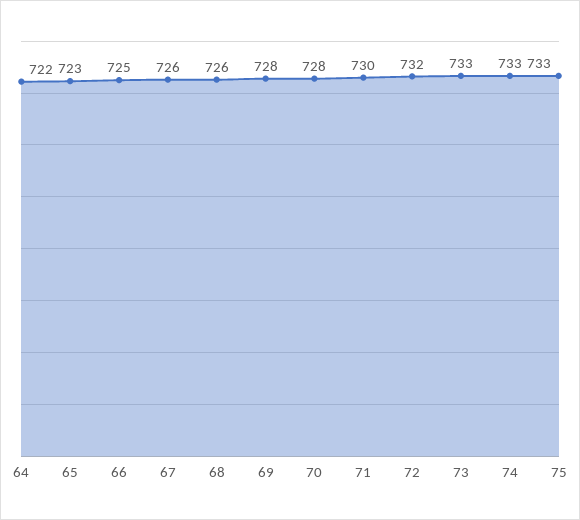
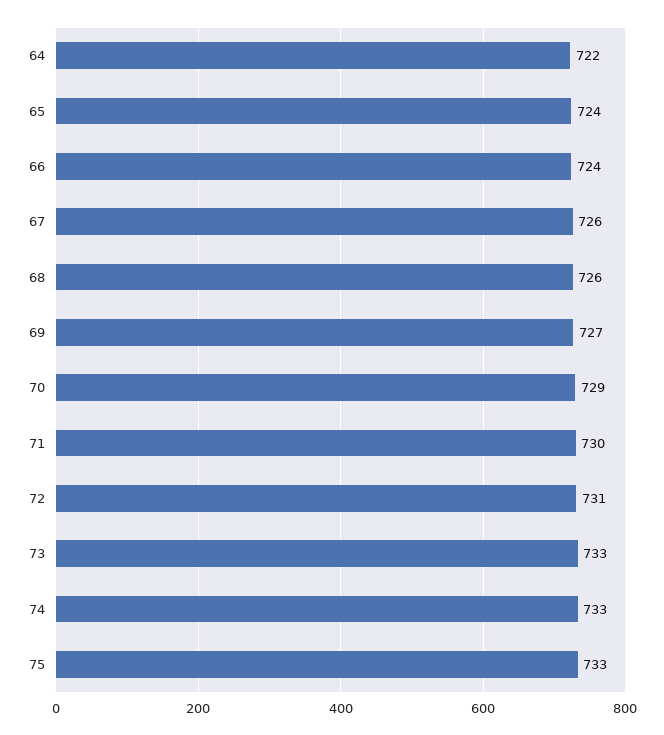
65: 723 -> 724
66: 725 -> 724
69: 728 -> 727
70: 728 -> 729
72: 732 -> 731

